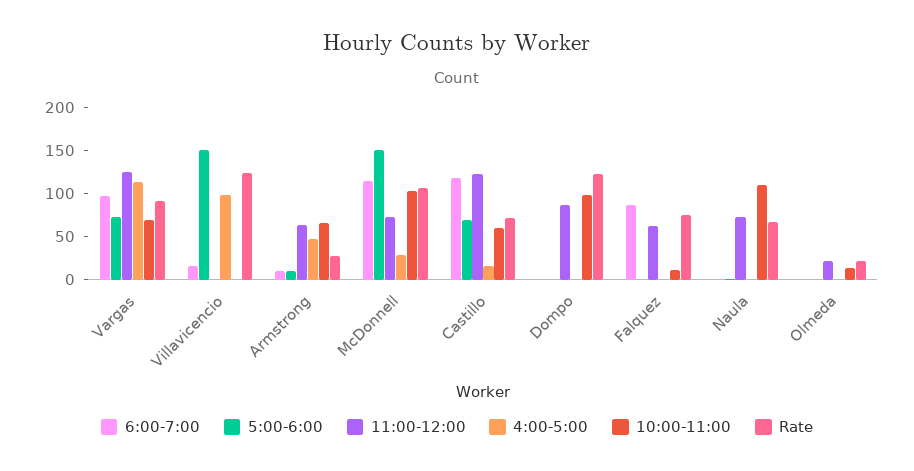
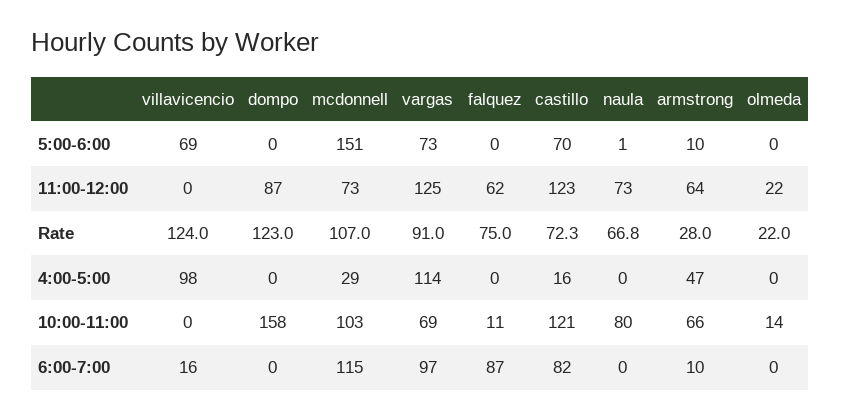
5:00-6:00, Villavicencio: 150 -> 69
6:00-7:00, Castillo: 120 -> 82
10:00-11:00, Castillo: 60 -> 121
10:00-11:00, Dompo: 100 -> 158
10:00-11:00, Naula: 110 -> 80

